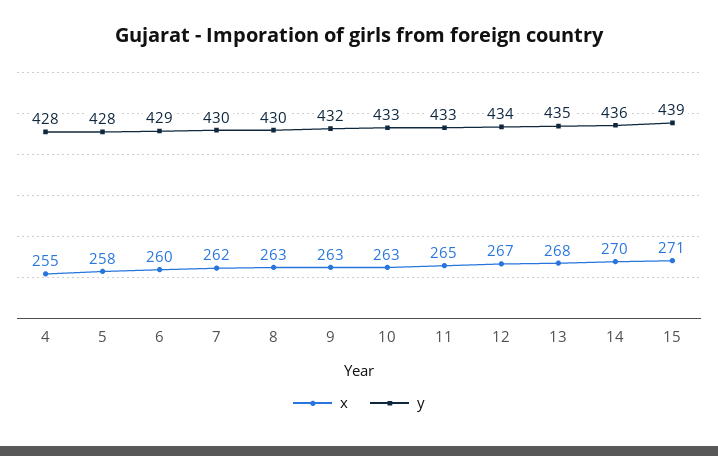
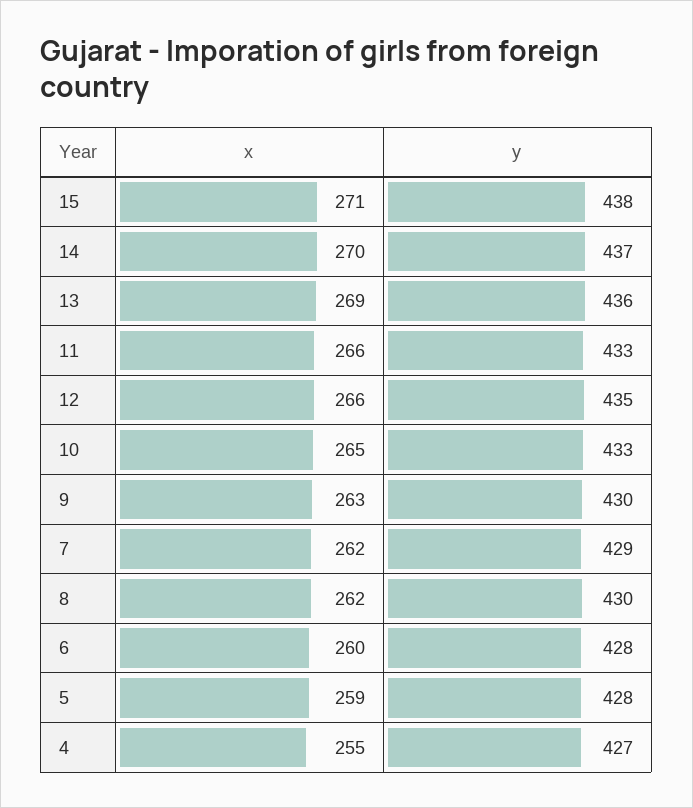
y, 4: 428 -> 427
x, 5: 258 -> 259
y, 6: 429 -> 428
y, 7: 430 -> 429
x, 8: 263 -> 262
y, 9: 432 -> 430
x, 10: 263 -> 265
x, 11: 265 -> 266
x, 12: 267 -> 266
y, 12: 434 -> 435
x, 13: 268 -> 269
y, 13: 435 -> 436
y, 14: 436 -> 437
y, 15: 439 -> 438

